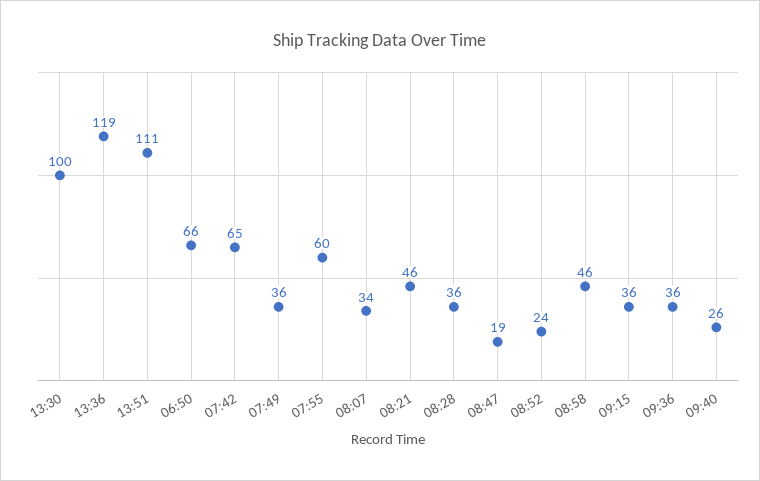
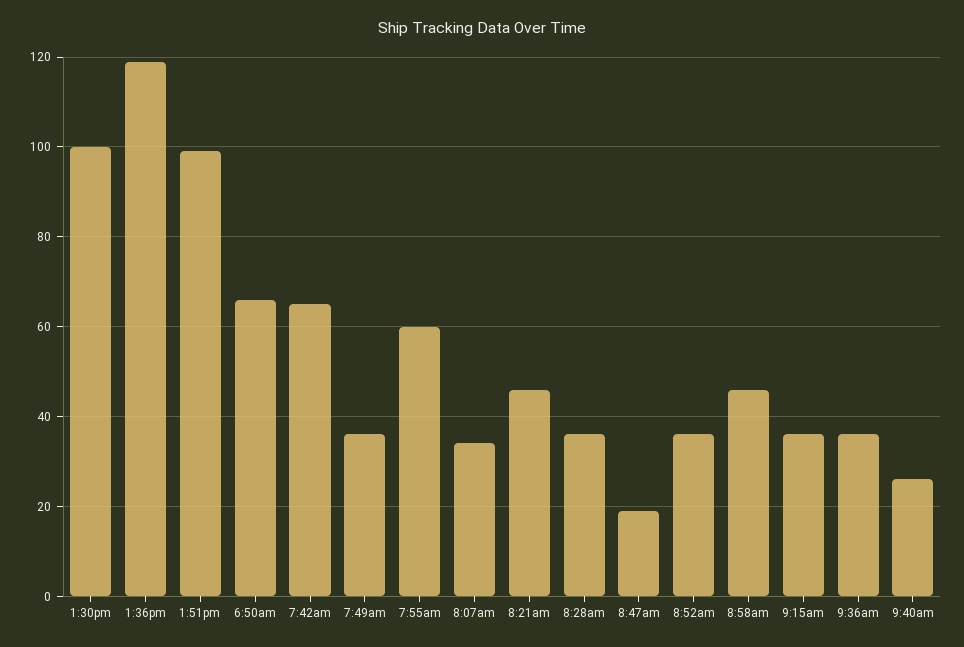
13:51: 111 -> 100
08:52: 24 -> 35

